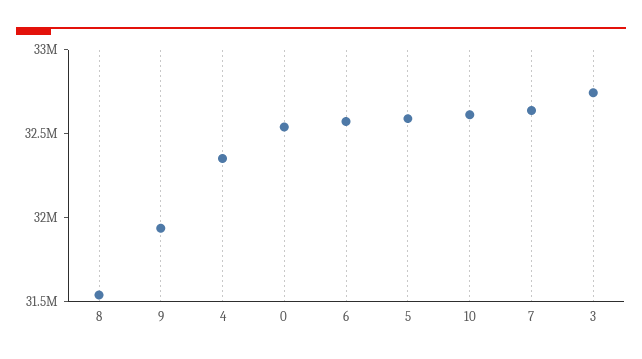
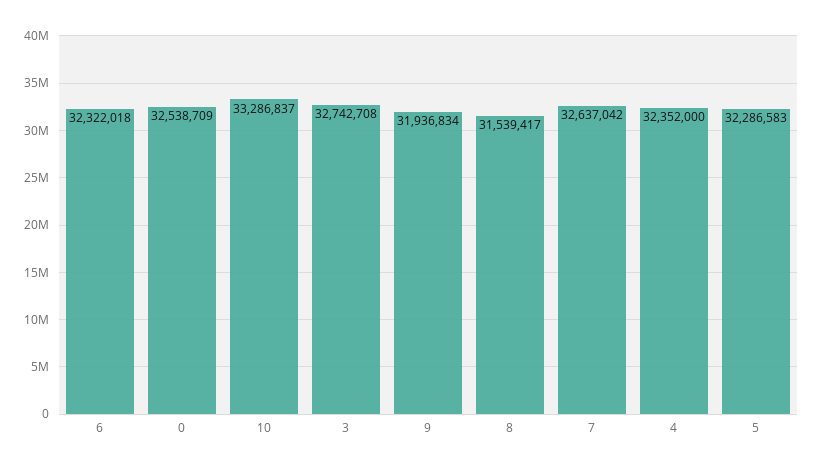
6: 32600000 -> 32322018
5: 32600000 -> 32286583
10: 32600000 -> 33286837

